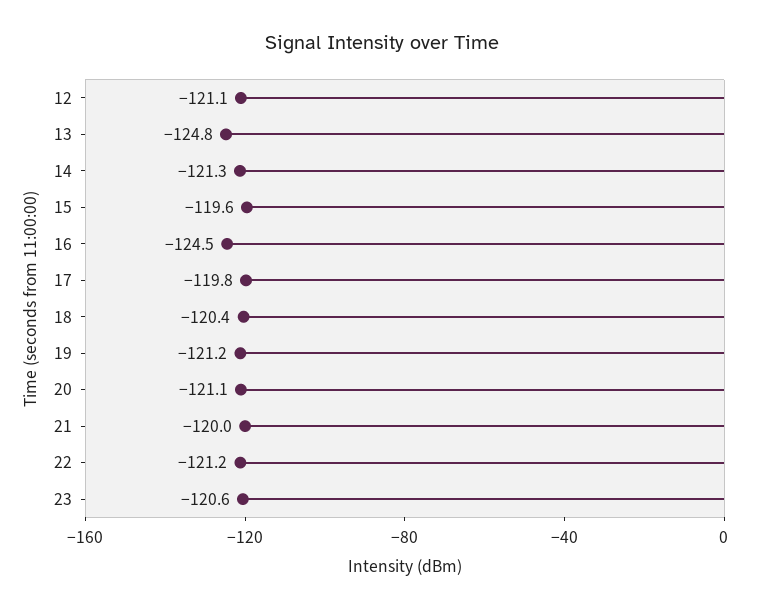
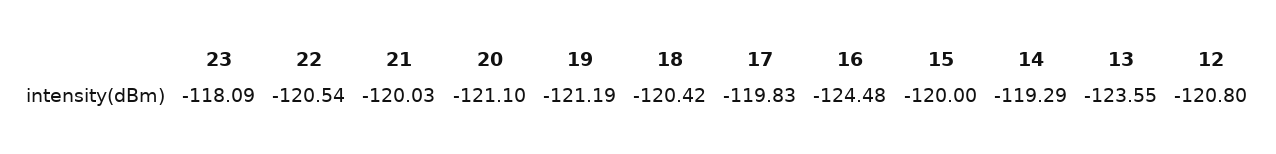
12: -121.1 -> -120.8
13: -124.8 -> -123.55
14: -121.3 -> -119.29
15: -119.6 -> -120
22: -121.2 -> -120.54
23: -120.6 -> -118.09

